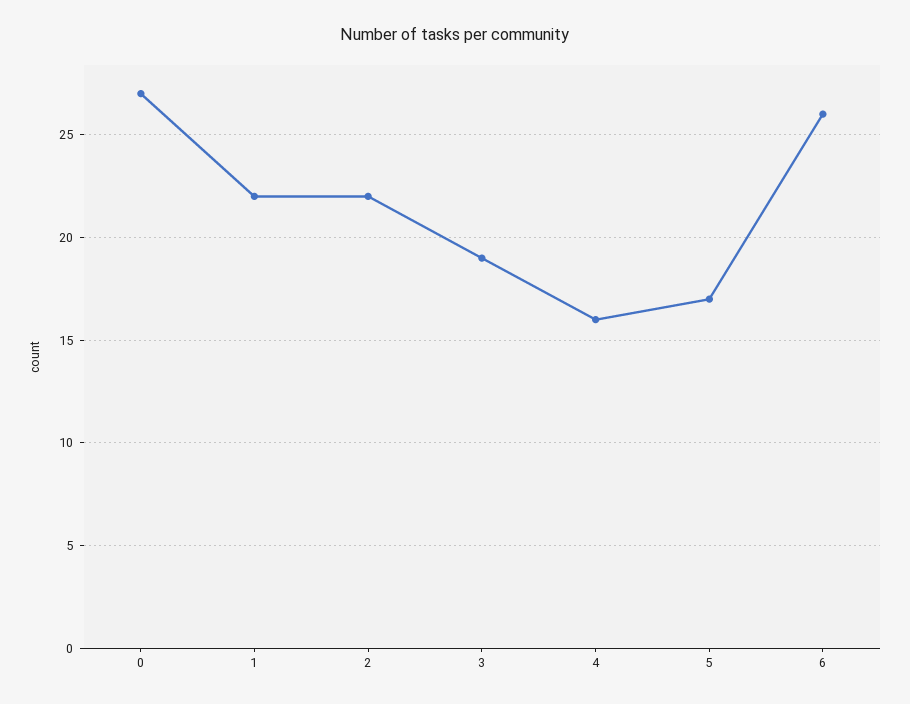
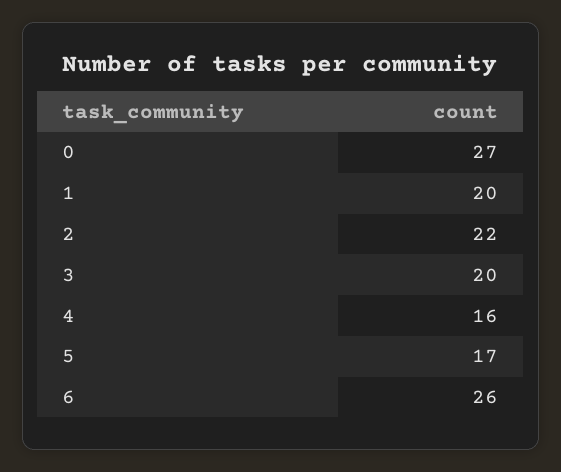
1: 22 -> 20
3: 19 -> 20

